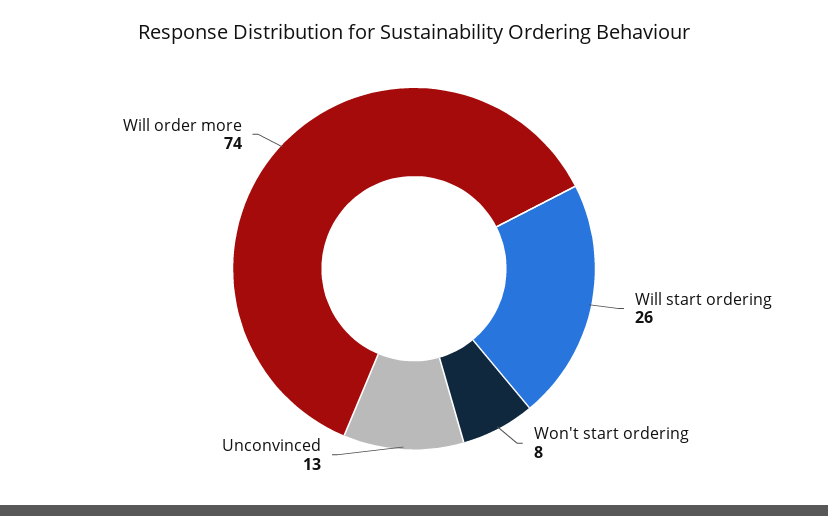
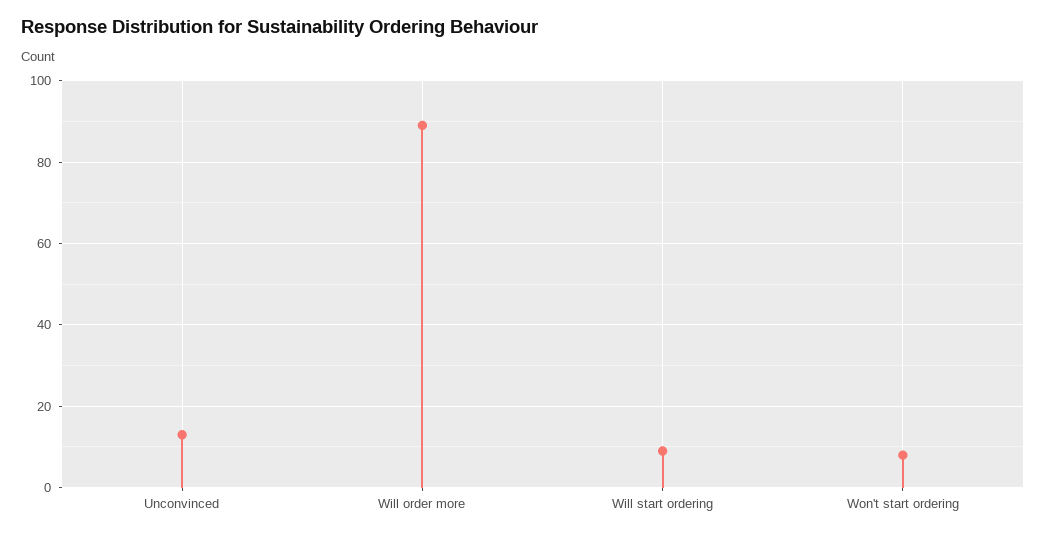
Will start ordering: 26 -> 10
Will order more: 74 -> 90

